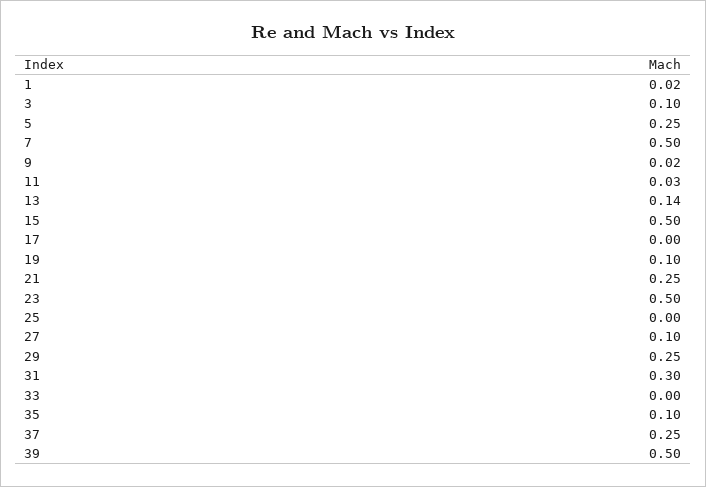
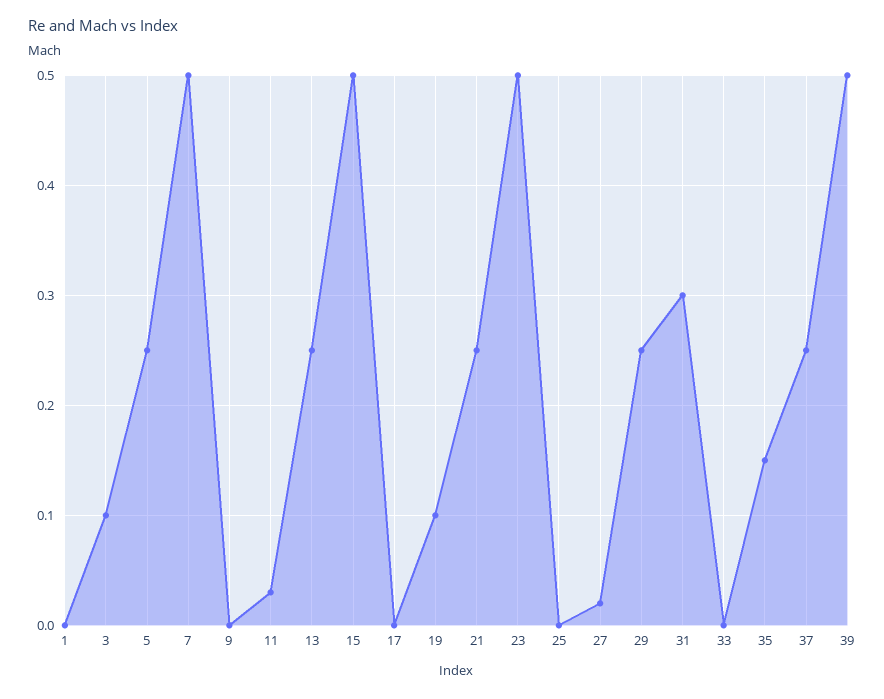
1: 0.02 -> 0
9: 0.02 -> 0
13: 0.14 -> 0.25
27: 0.1 -> 0.02
35: 0.1 -> 0.15

